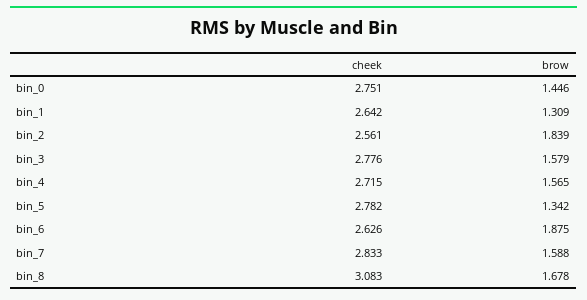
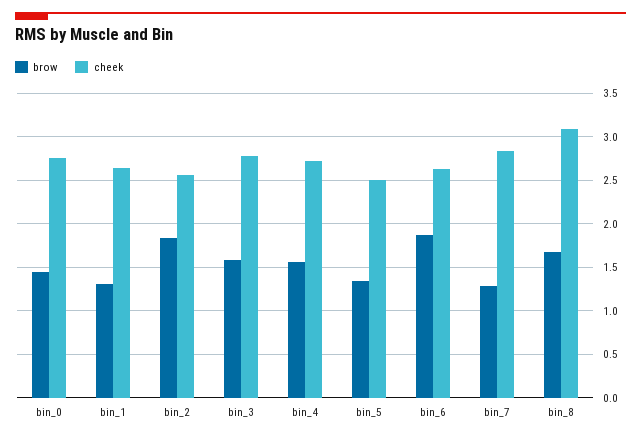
cheek, bin_5: 2.782 -> 2.5
brow, bin_7: 1.588 -> 1.3

